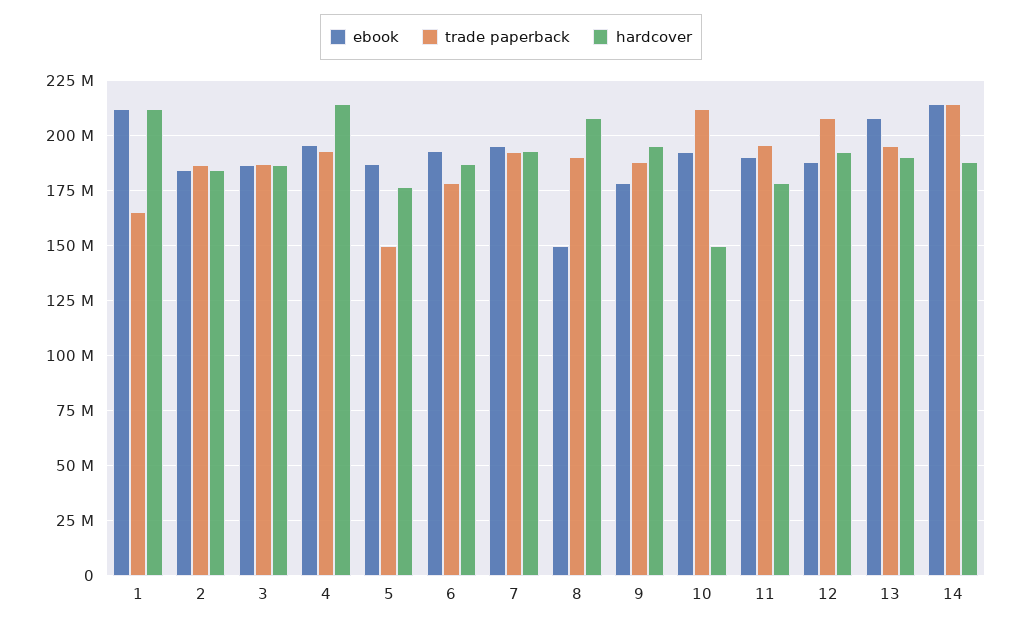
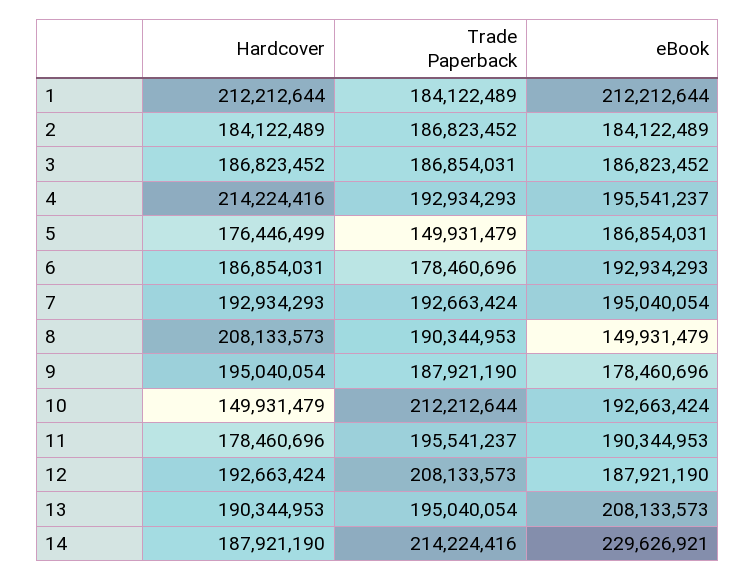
trade paperback, 1: 165000000 -> 184122489
ebook, 14: 215000000 -> 229626921

